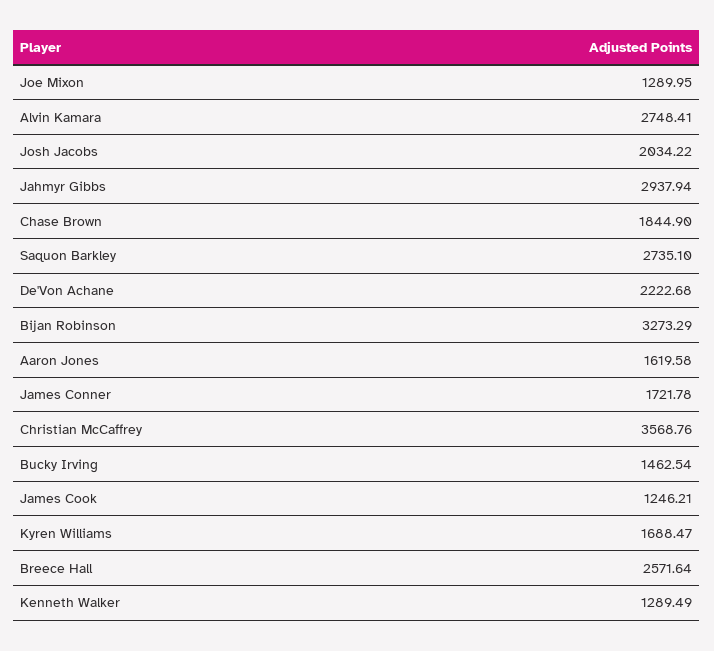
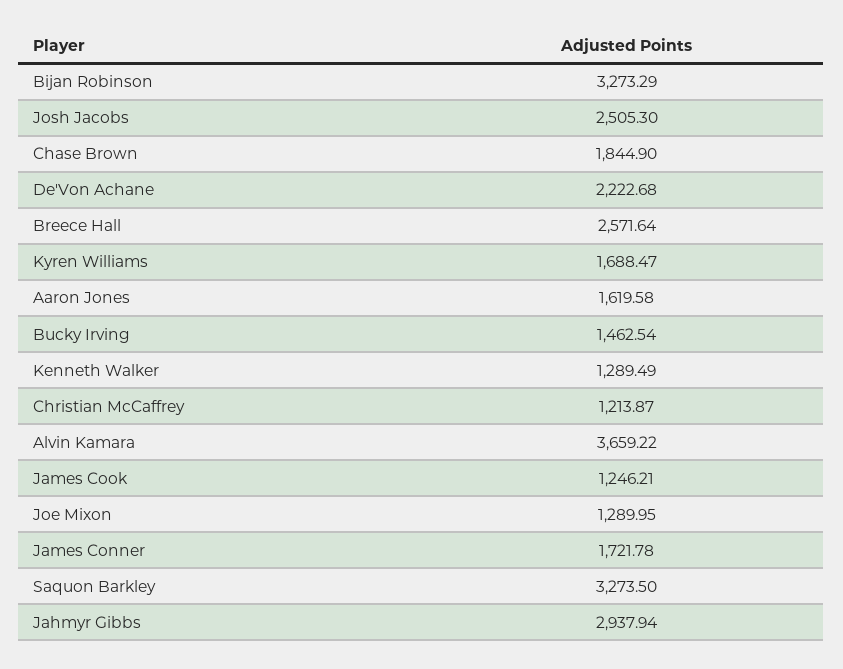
Alvin Kamara: 2748.41 -> 3659.22
Josh Jacobs: 2034.22 -> 2505.3
Saquon Barkley: 2735.1 -> 3273.5
Christian McCaffrey: 3568.76 -> 1213.87

